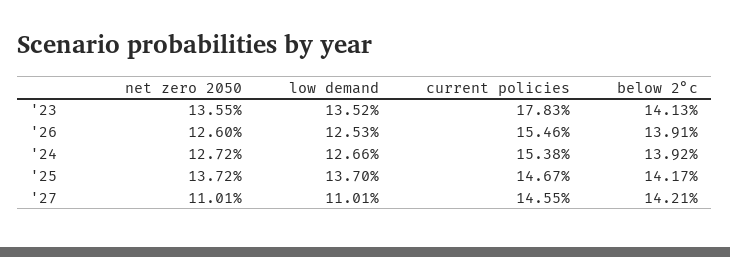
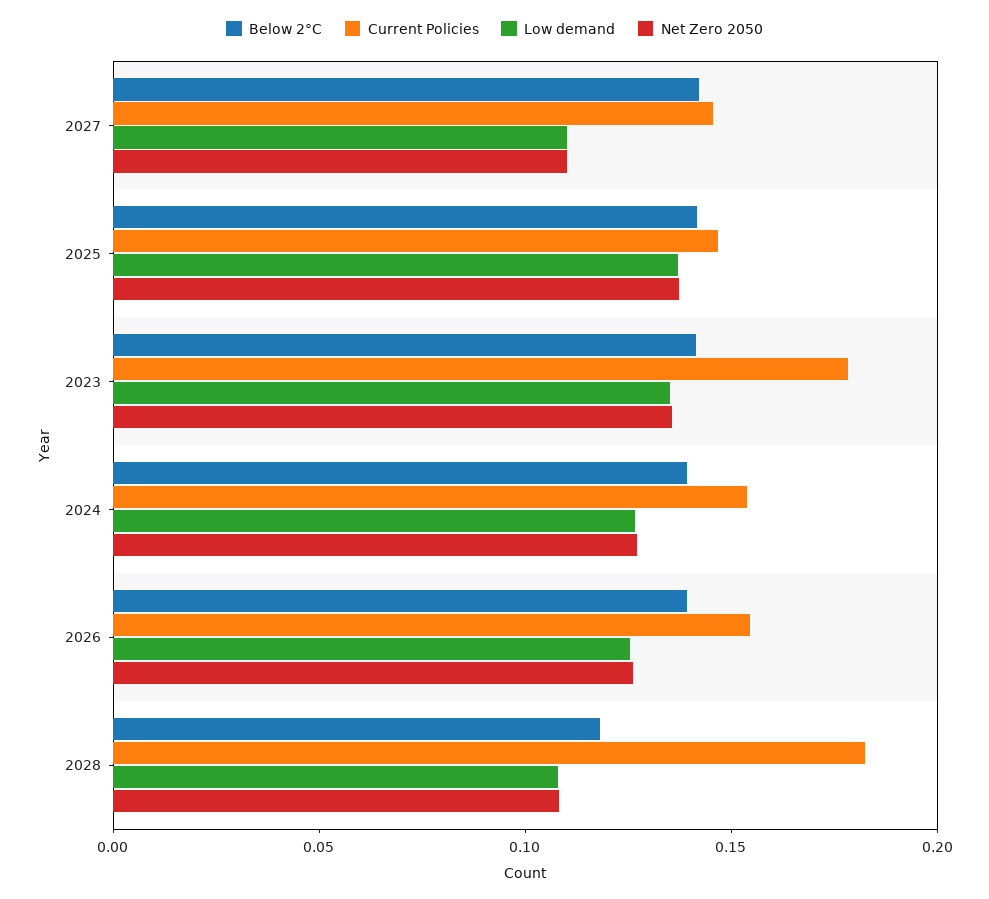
below 2°c, 2028: none -> 0.12
current policies, 2028: none -> 0.18
low demand, 2028: none -> 0.11
net zero 2050, 2028: none -> 0.11

